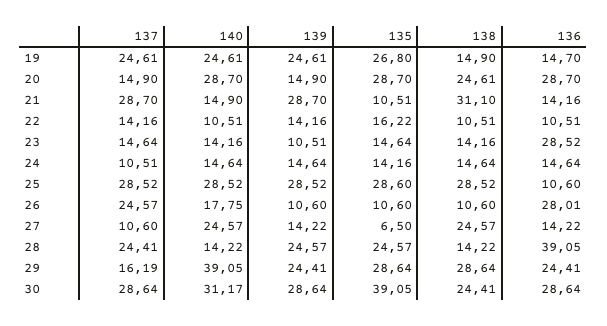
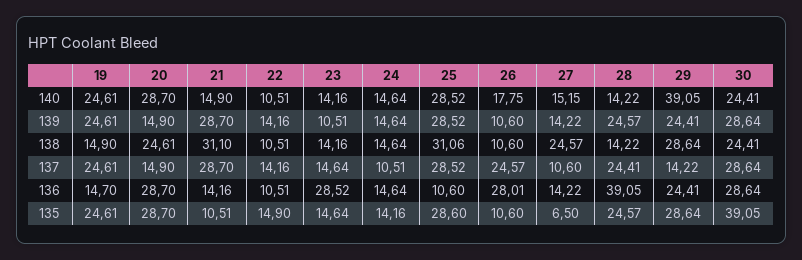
135, 19: 26.8 -> 24.61
135, 22: 16.22 -> 14.9
138, 25: 28.52 -> 31.06
140, 27: 24.57 -> 15.15
137, 29: 16.19 -> 14.22
140, 30: 31.17 -> 24.41

